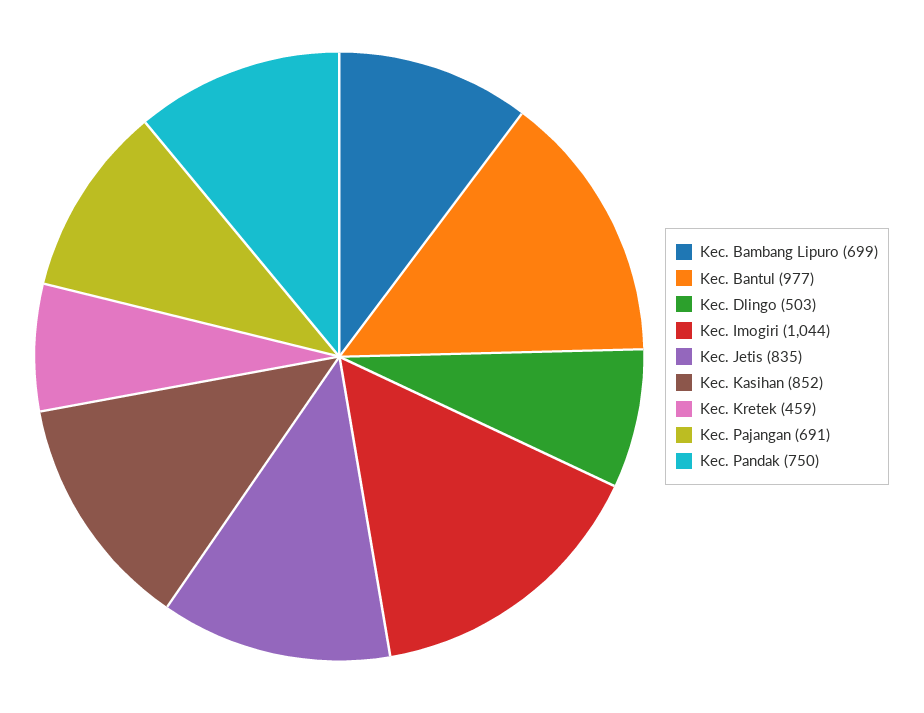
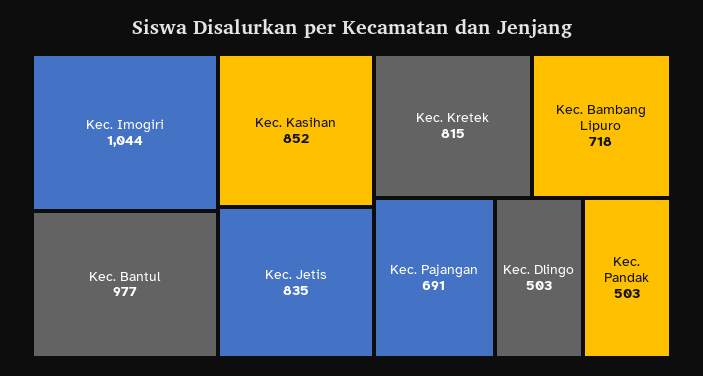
Kec. Bambang Lipuro: 699 -> 718
Kec. Kretek: 459 -> 815
Kec. Pandak: 750 -> 503

